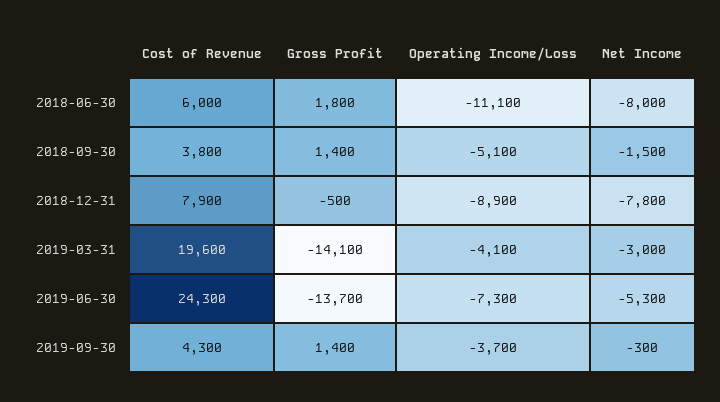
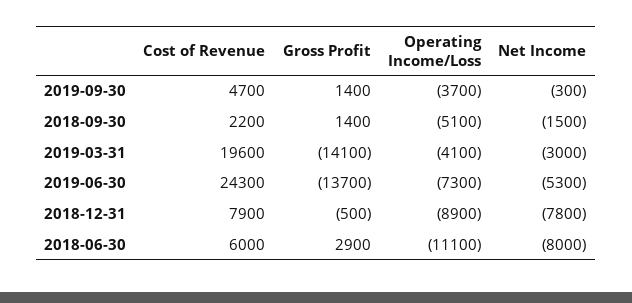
Gross Profit, 2018-06-30: 1800 -> 2900
Cost of Revenue, 2018-09-30: 3800 -> 2200
Cost of Revenue, 2019-09-30: 4300 -> 4700

